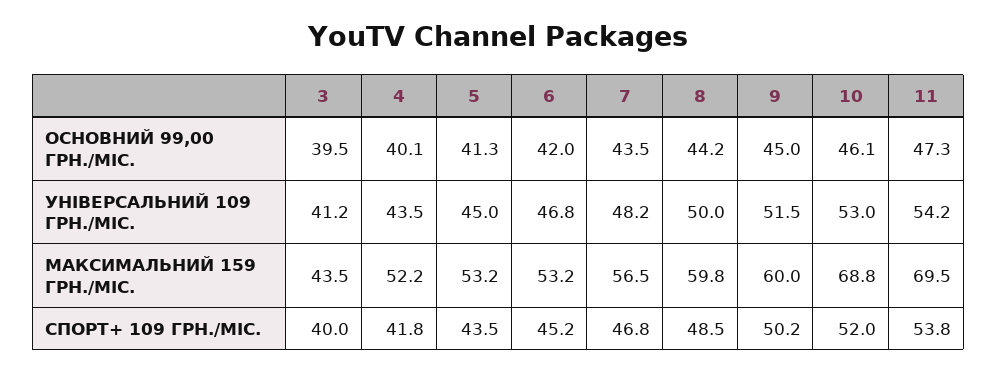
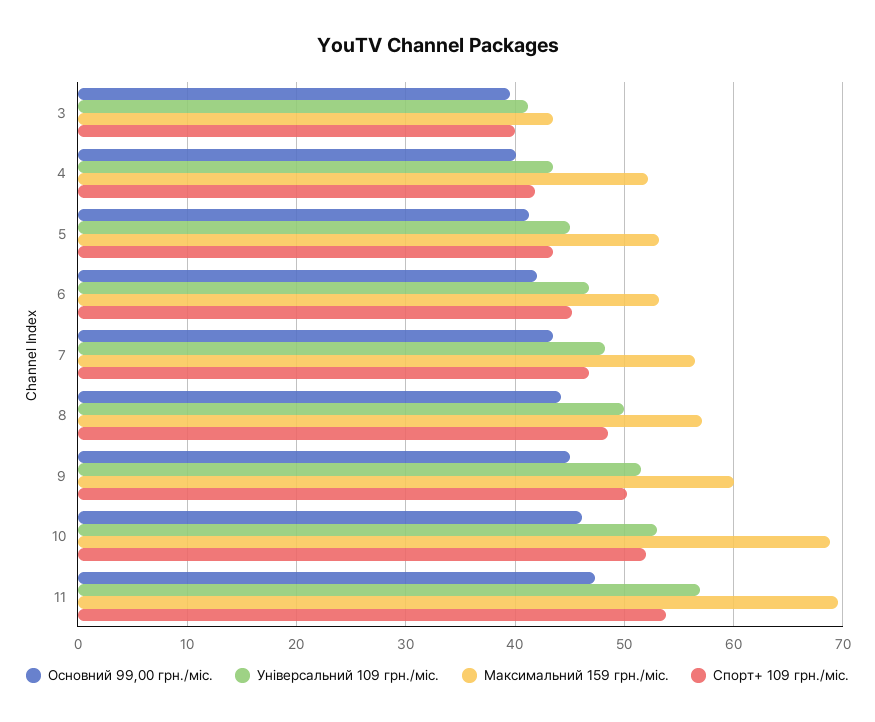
УНІВЕРСАЛЬНИЙ 109 ГРН./МІС., 11: 54.2 -> 57
МАКСИМАЛЬНИЙ 159 ГРН./МІС., 8: 59.8 -> 57

